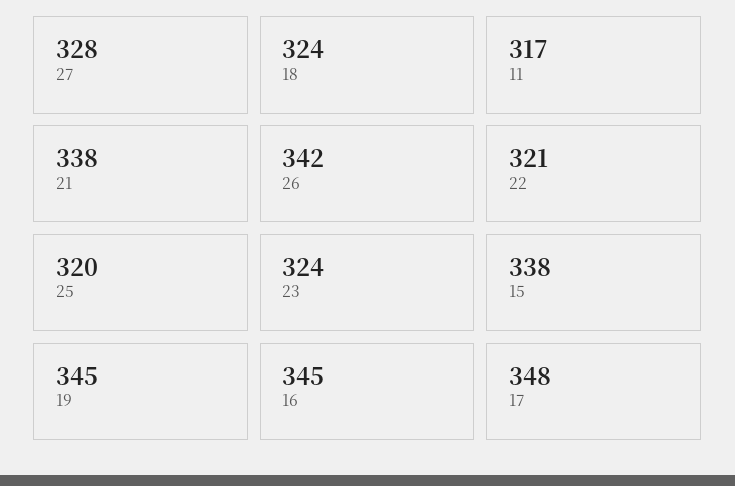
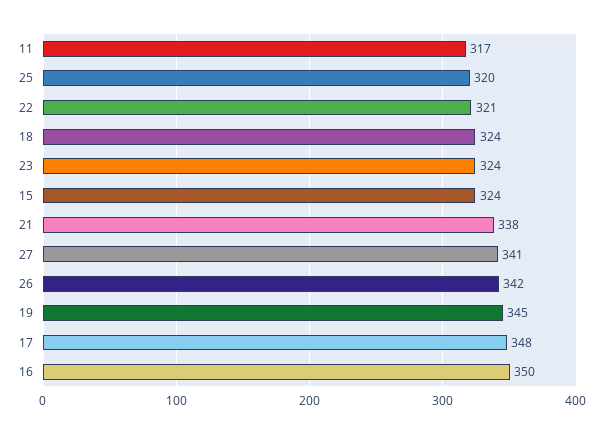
27: 328 -> 341
15: 338 -> 324
16: 345 -> 350

